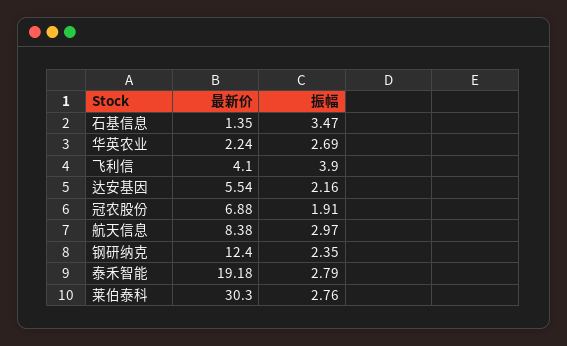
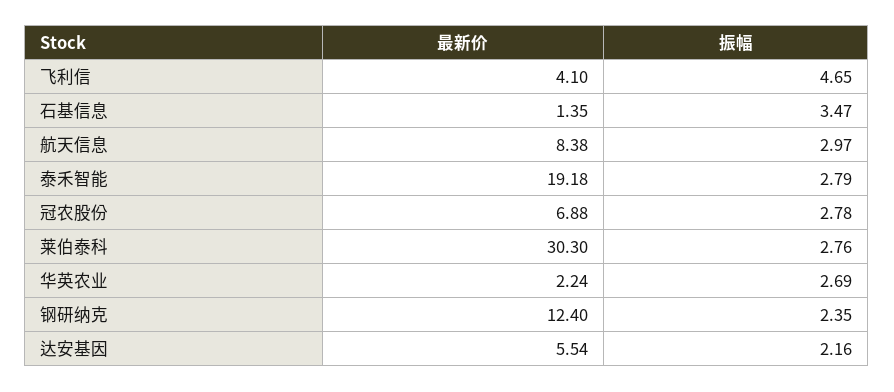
振幅, 飞利信: 3.9 -> 4.65
振幅, 冠农股份: 1.91 -> 2.78

